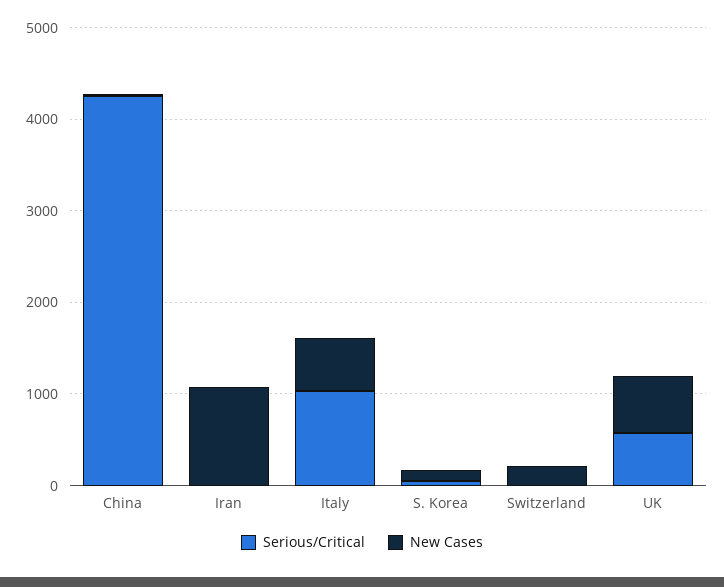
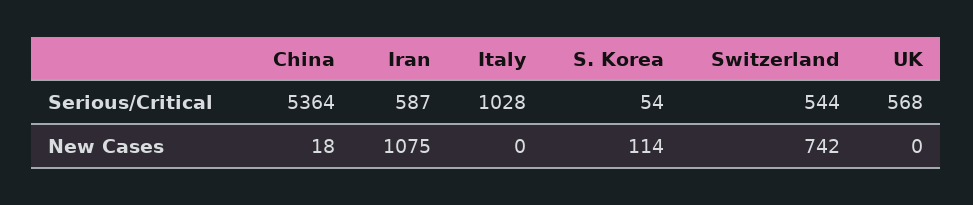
Serious/Critical, China: 4200 -> 5364
Serious/Critical, Iran: 0 -> 587
New Cases, Italy: 600 -> 0
Serious/Critical, Switzerland: 0 -> 544
New Cases, Switzerland: 200 -> 742
New Cases, UK: 600 -> 0

